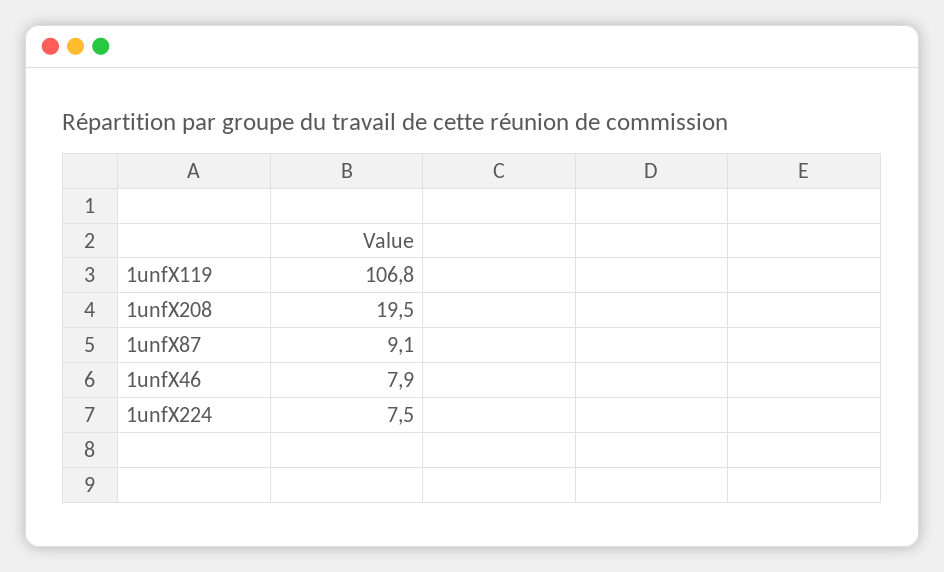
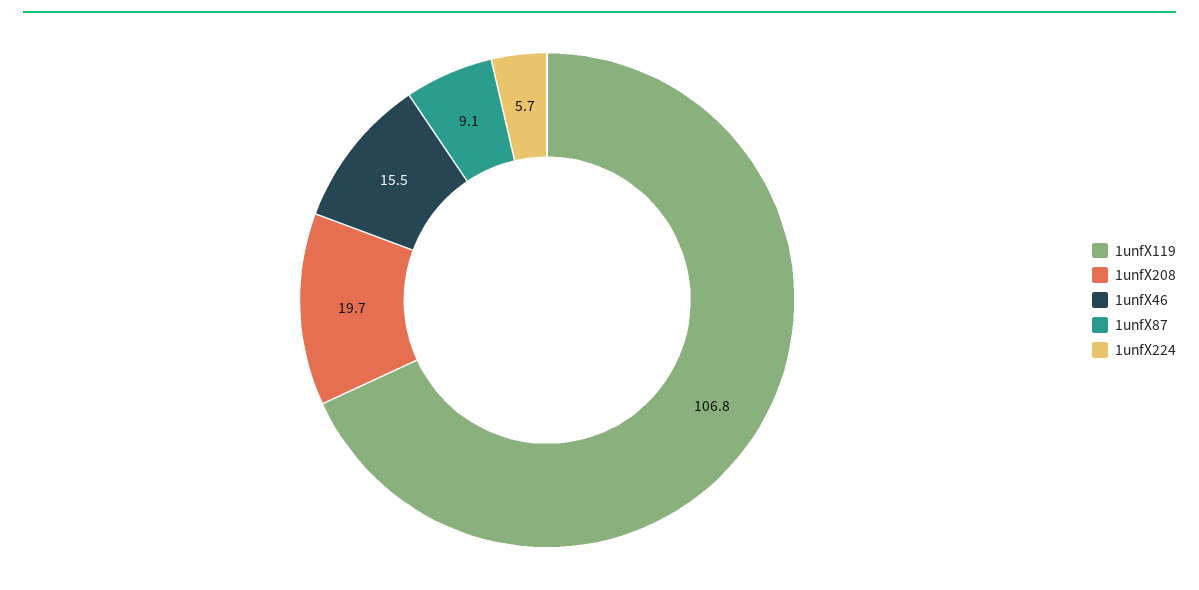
1unfX208: 19.5 -> 19.7
1unfX46: 7.9 -> 15.5
1unfX224: 7.5 -> 5.7

